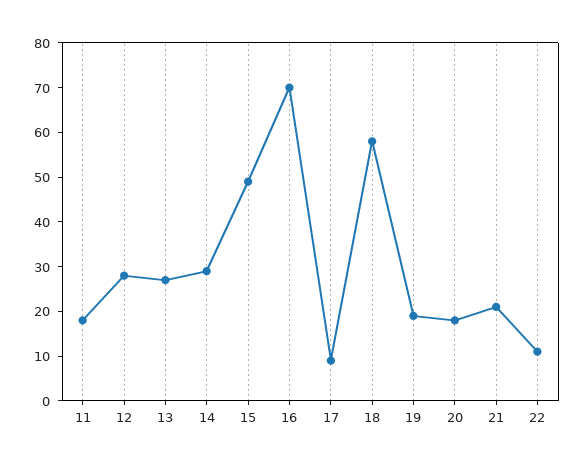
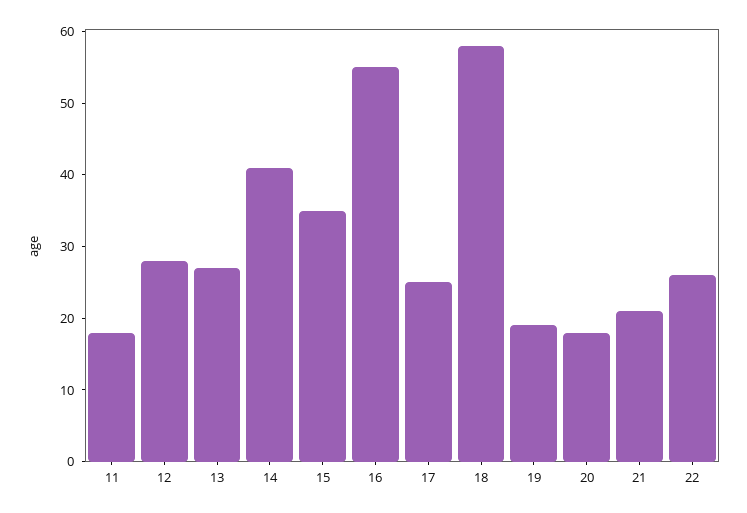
14: 30 -> 40
15: 50 -> 35
16: 70 -> 55
17: 10 -> 25
22: 10 -> 25

